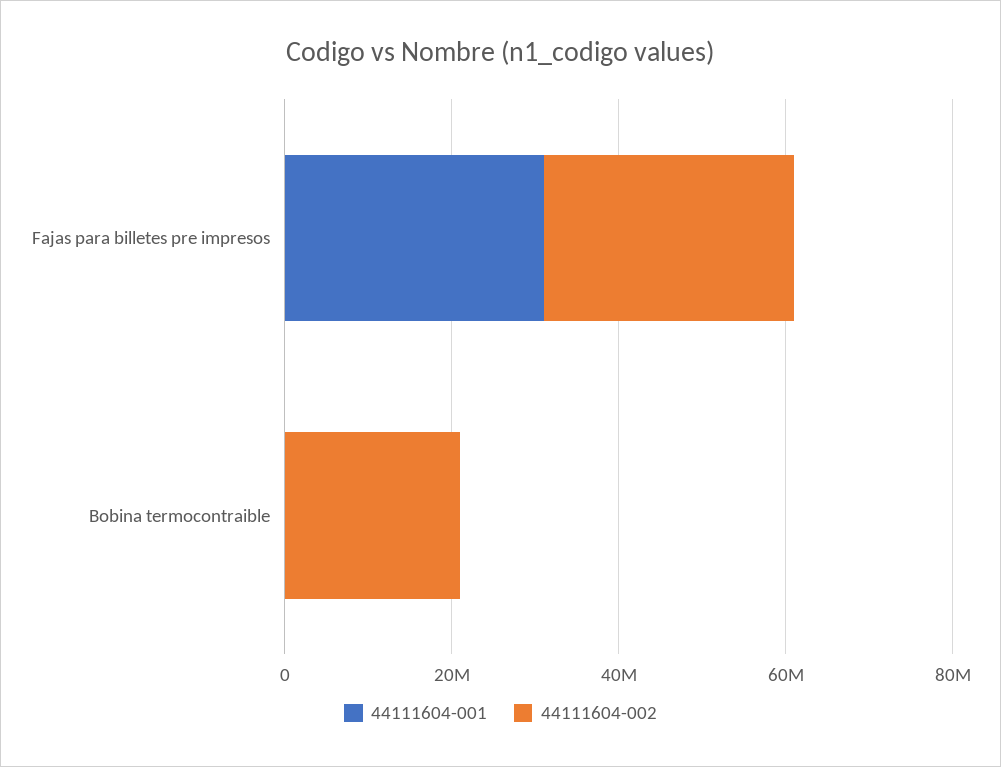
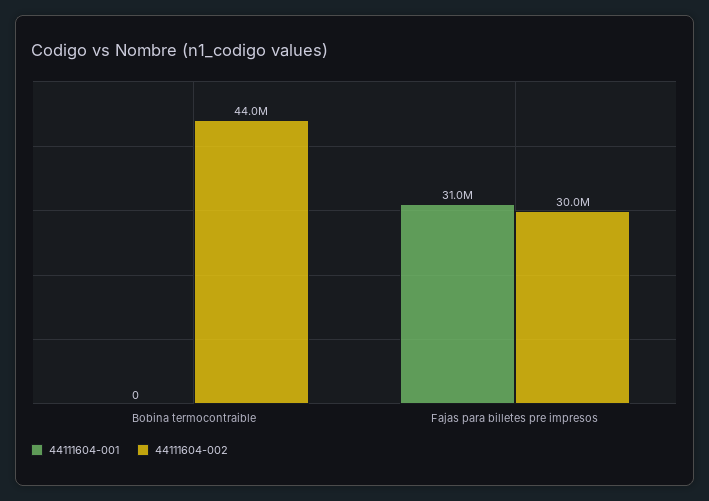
44111604-002, Bobina termocontraible: 20000000 -> 44000000

